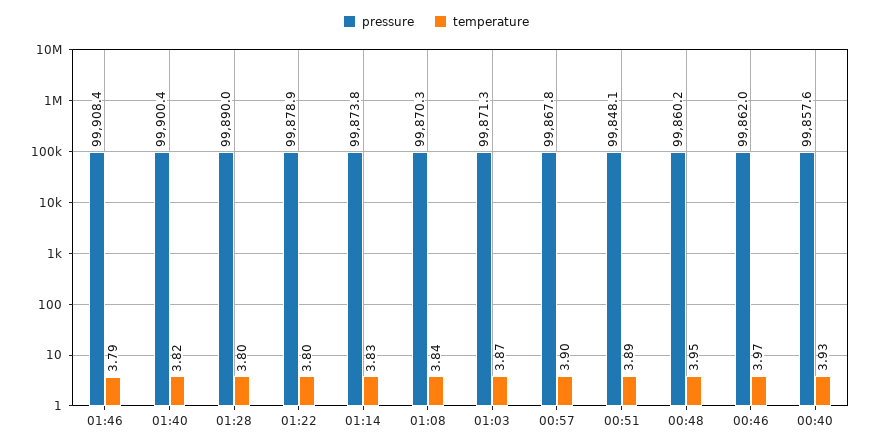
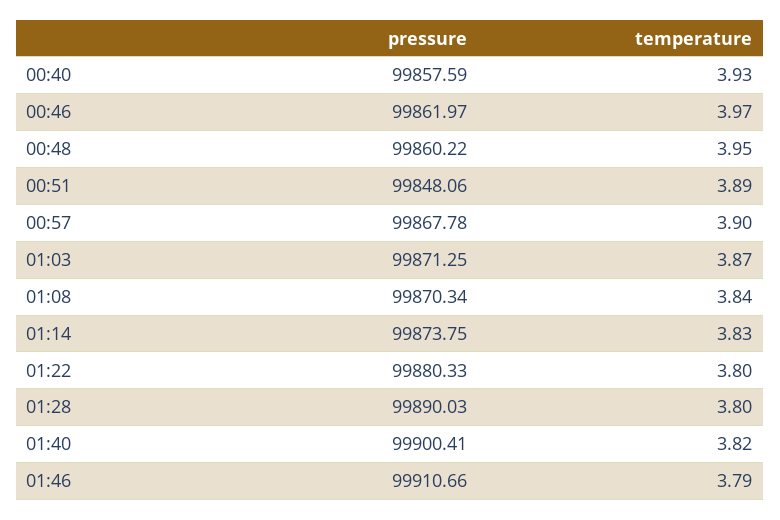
pressure, 01:46: 99908.4 -> 99910.66
pressure, 01:22: 99878.9 -> 99880.33

